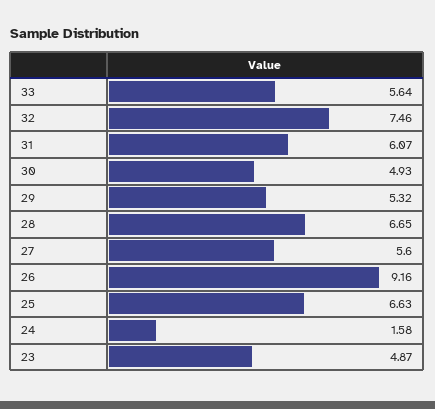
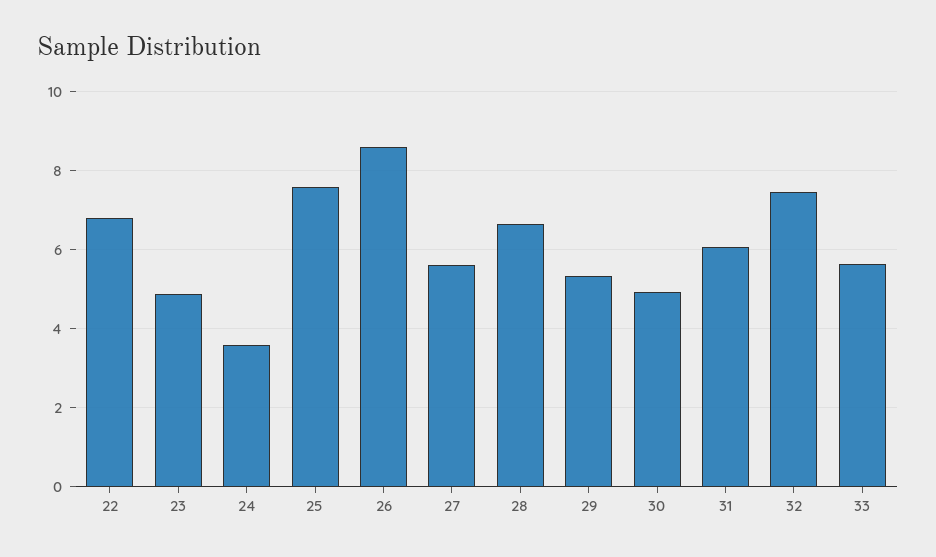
26: 9.16 -> 8.6
25: 6.63 -> 7.6
24: 1.58 -> 3.6
22: none -> 6.8

